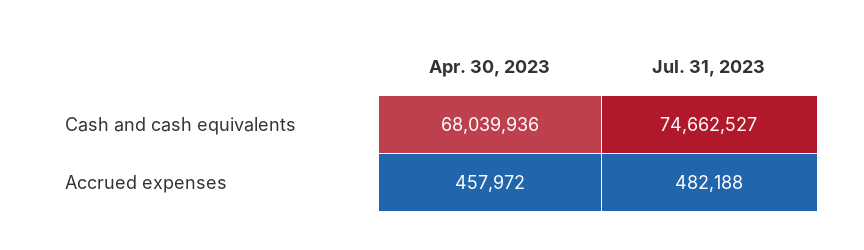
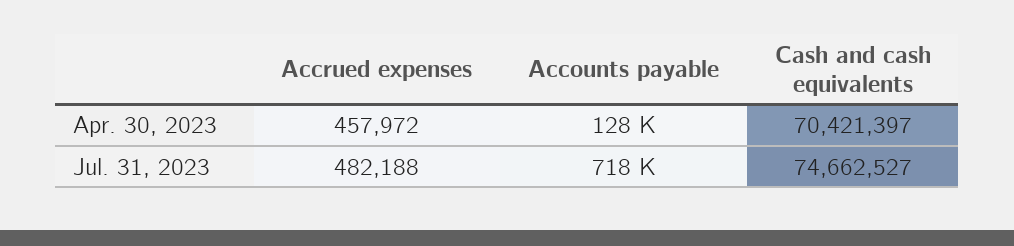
Apr. 30, 2023, Cash and cash equivalents: 68039936 -> 70421397
Apr. 30, 2023, Accounts payable: none -> 128000
Jul. 31, 2023, Accounts payable: none -> 718000

